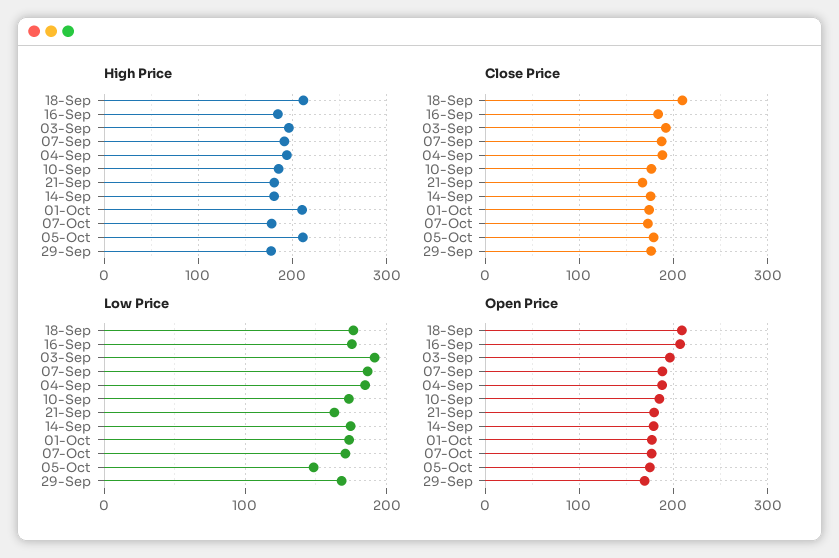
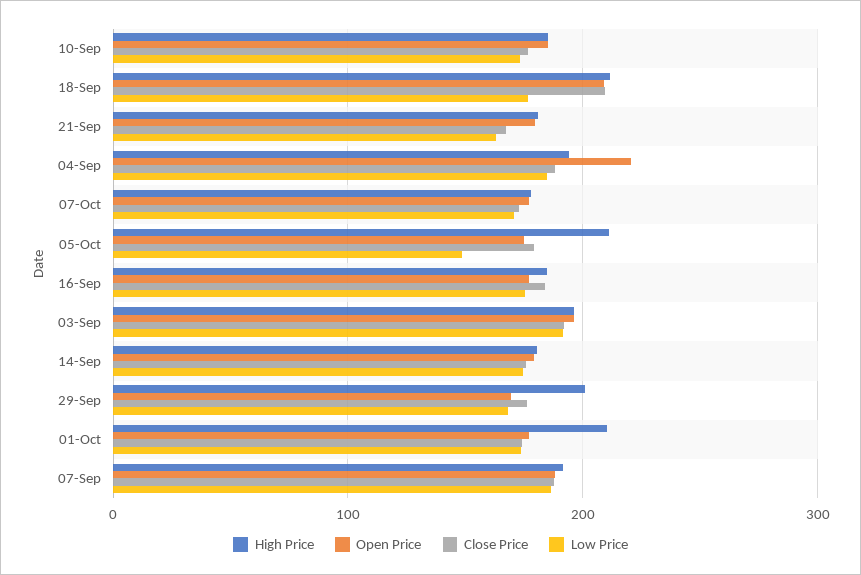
High Price, 29-Sep: 180 -> 200
Open Price, 16-Sep: 210 -> 180
Open Price, 04-Sep: 190 -> 220

